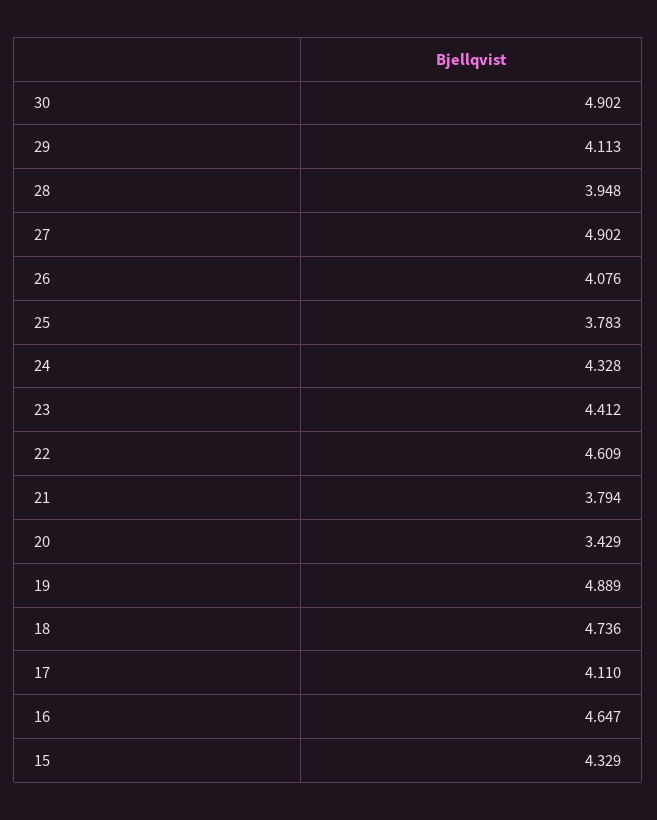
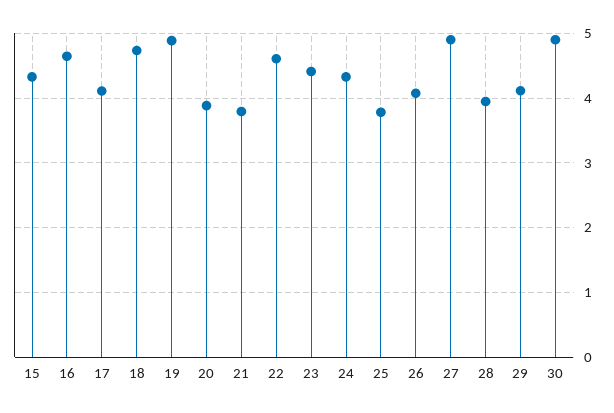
20: 3.429 -> 3.9

